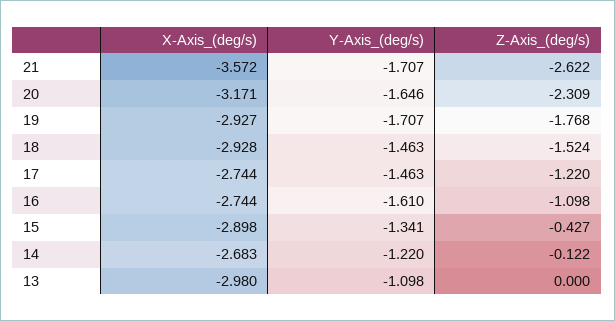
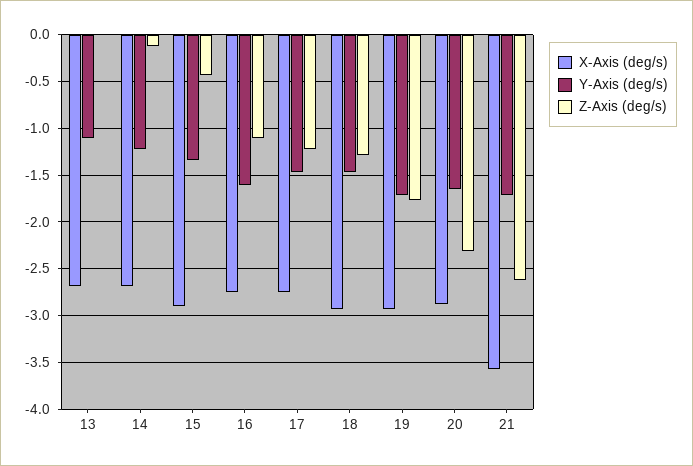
X-Axis_(deg/s), 20: -3.171 -> -2.9
Z-Axis_(deg/s), 18: -1.524 -> -1.3
X-Axis_(deg/s), 13: -2.98 -> -2.7

